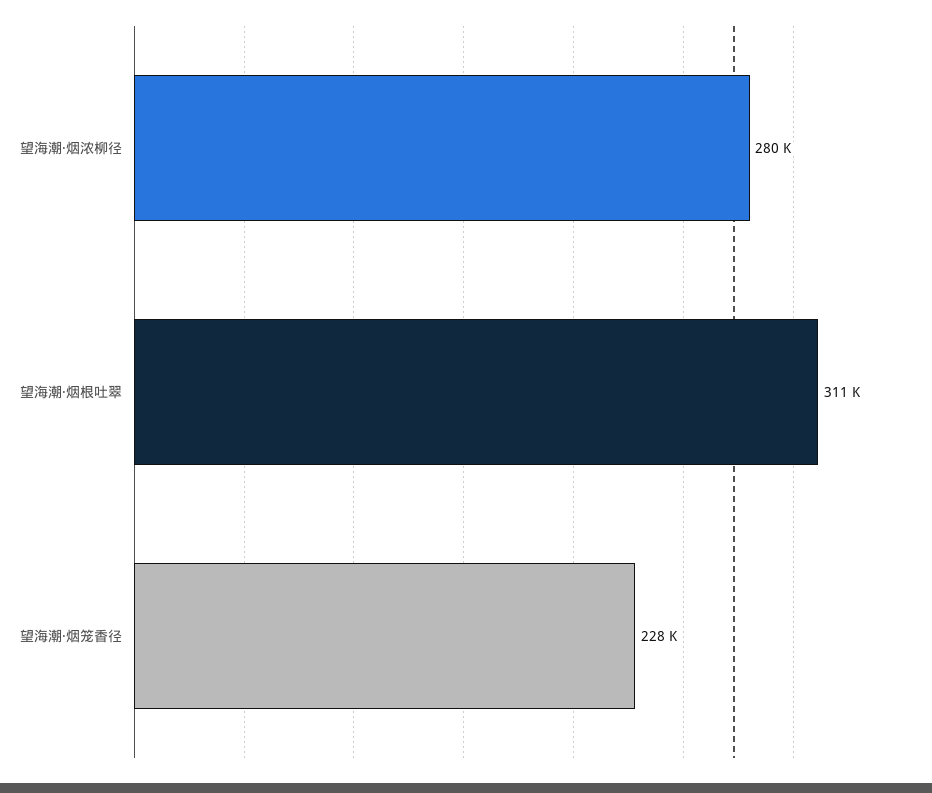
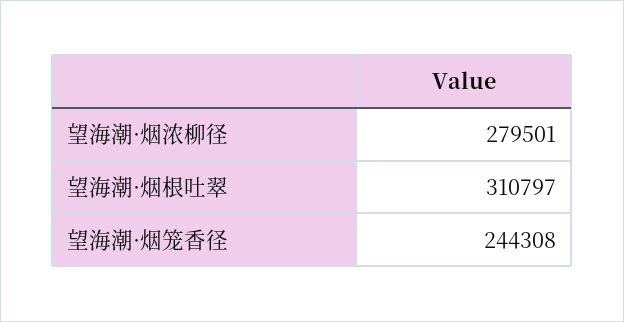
望海潮·烟笼香径: 228000 -> 244308

